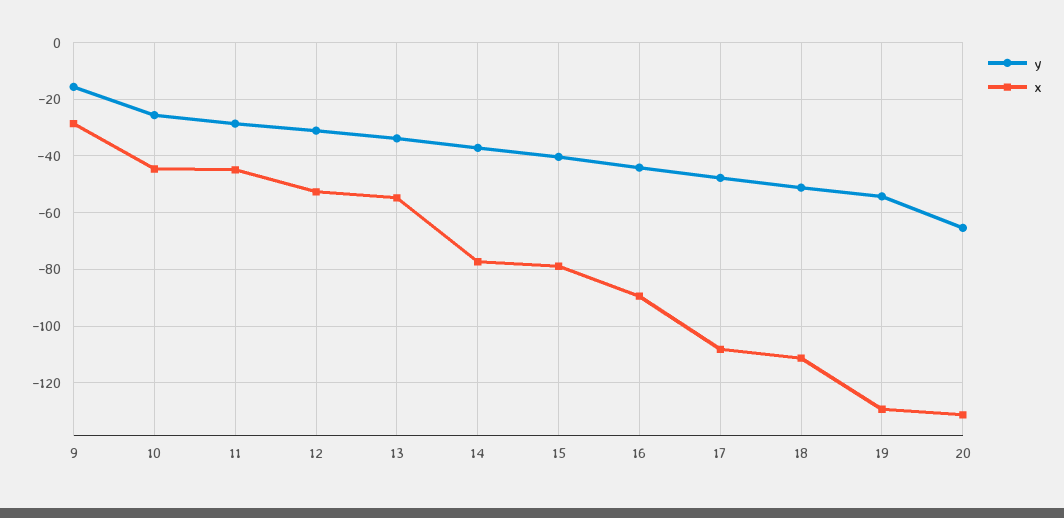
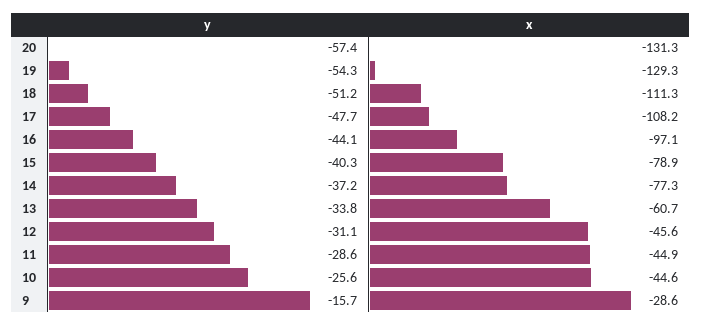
x, 12: -52.5 -> -45.6
x, 13: -55 -> -60.7
x, 16: -90 -> -97.1
y, 20: -65 -> -57.4

